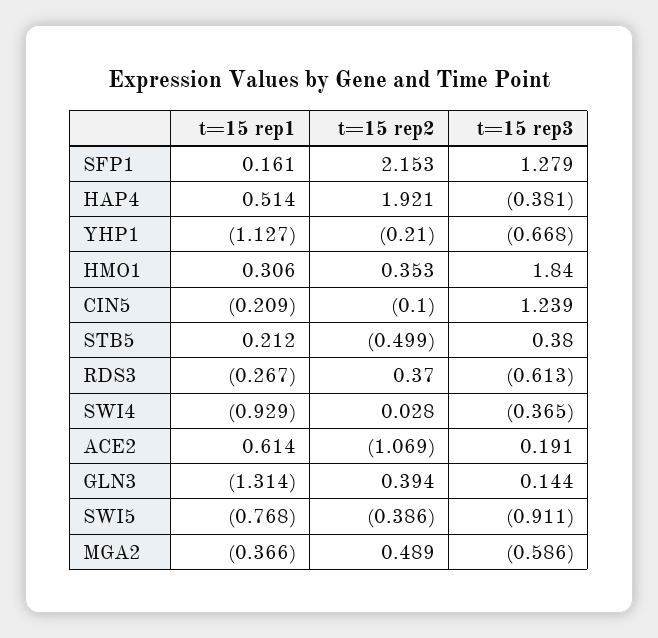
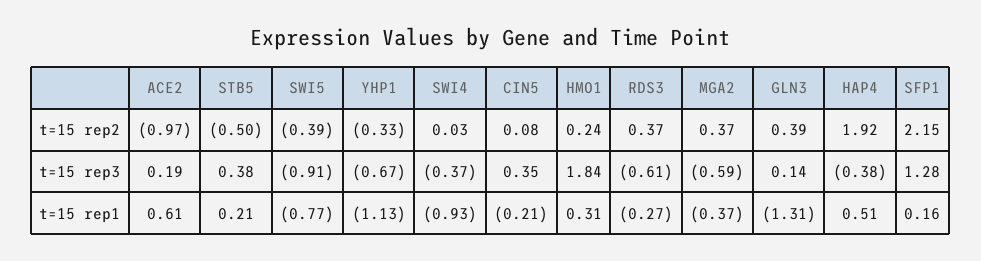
t=15 rep2, YHP1: -0.21 -> -0.33
t=15 rep2, HMO1: 0.353 -> 0.24
t=15 rep2, CIN5: -0.1 -> 0.08
t=15 rep3, CIN5: 1.239 -> 0.35
t=15 rep2, ACE2: -1.069 -> -0.97
t=15 rep2, MGA2: 0.489 -> 0.37

